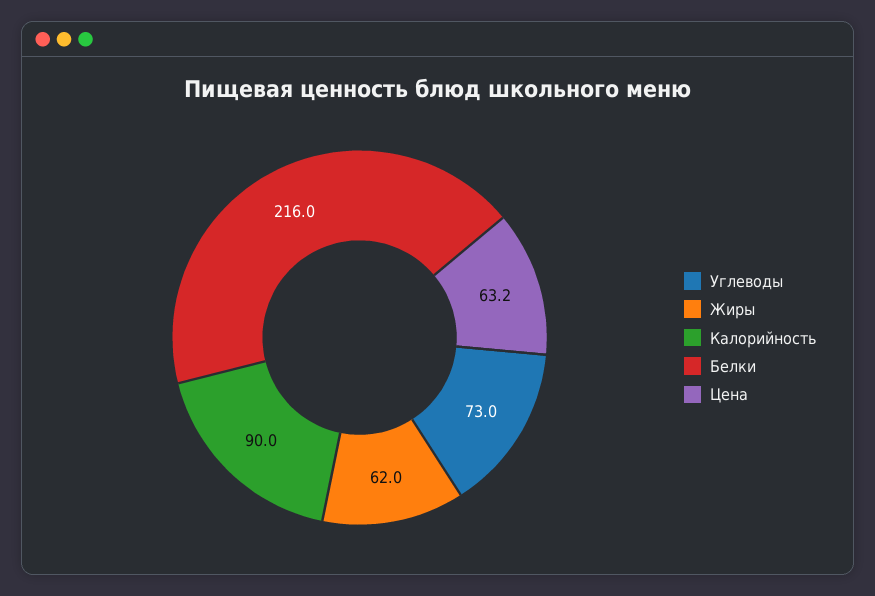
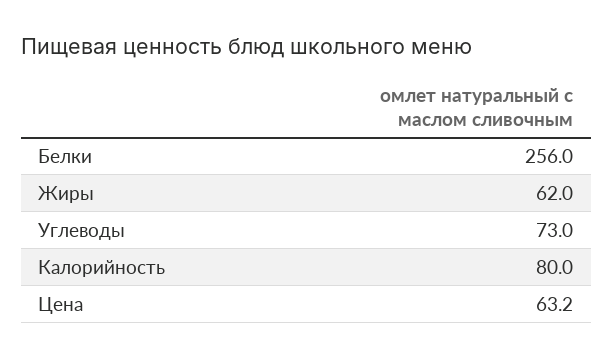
Калорийность: 90 -> 80
Белки: 216 -> 256

